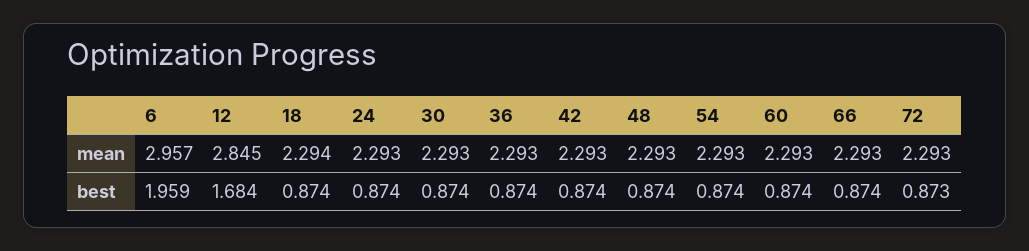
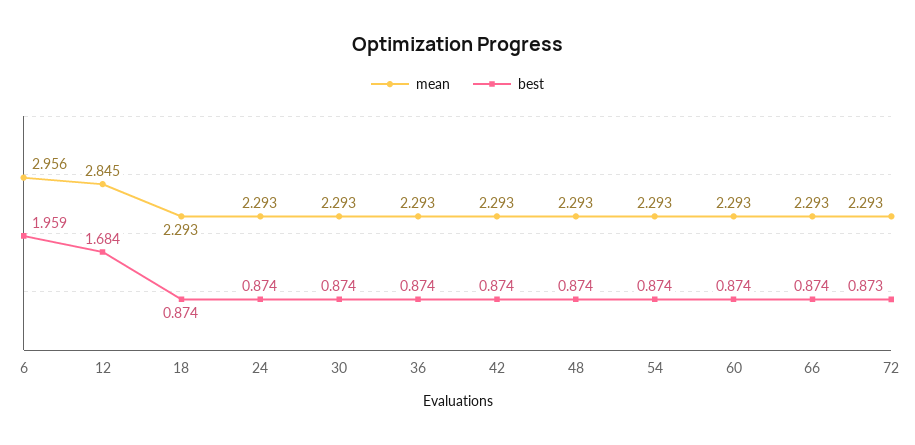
mean, 6: 2.957 -> 2.956
mean, 18: 2.294 -> 2.293

